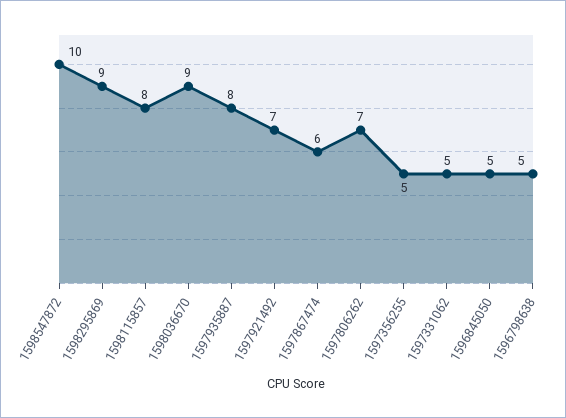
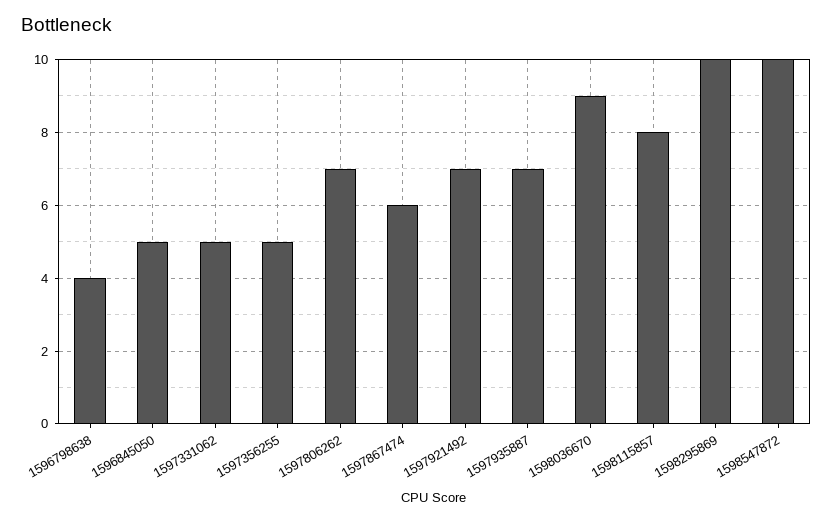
1598295869: 9 -> 10
1597935887: 8 -> 7
1596798638: 5 -> 4

